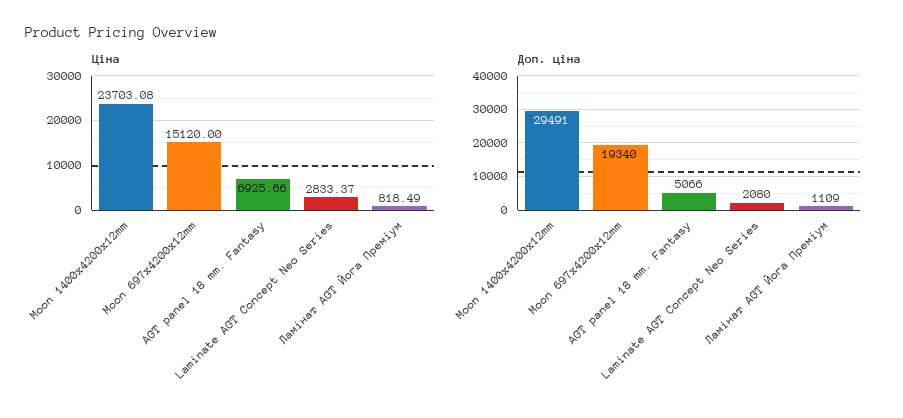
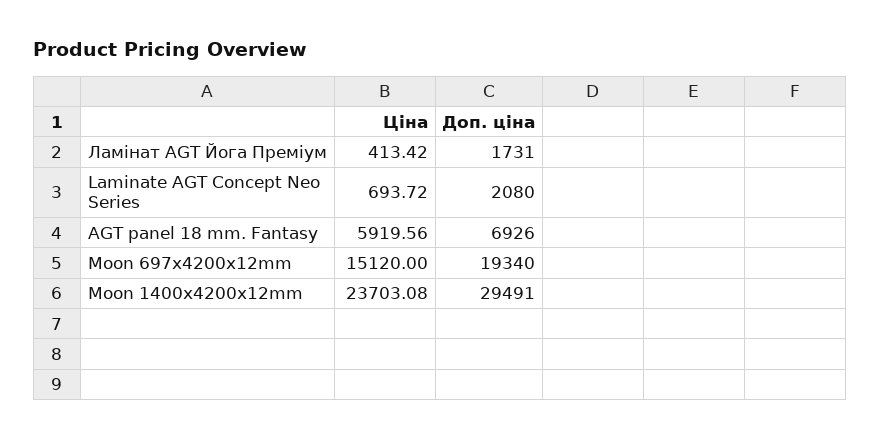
Ціна, AGT panel 18 mm. Fantasy: 6925.66 -> 5919.56
Ціна, Laminate AGT Concept Neo Series: 2833.37 -> 693.72
Ціна, Ламінат AGT Йога Преміум: 818.49 -> 413.42
Доп. ціна, AGT panel 18 mm. Fantasy: 5066 -> 6926
Доп. ціна, Ламінат AGT Йога Преміум: 1109 -> 1731

